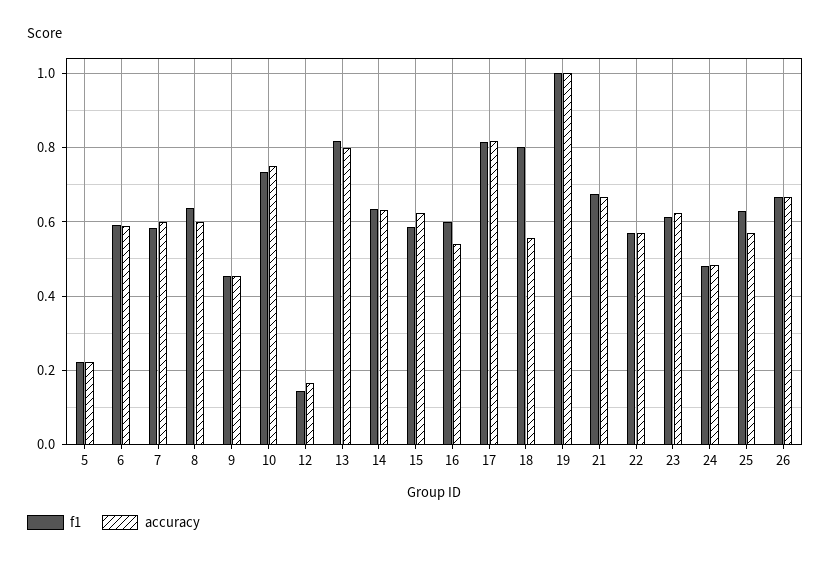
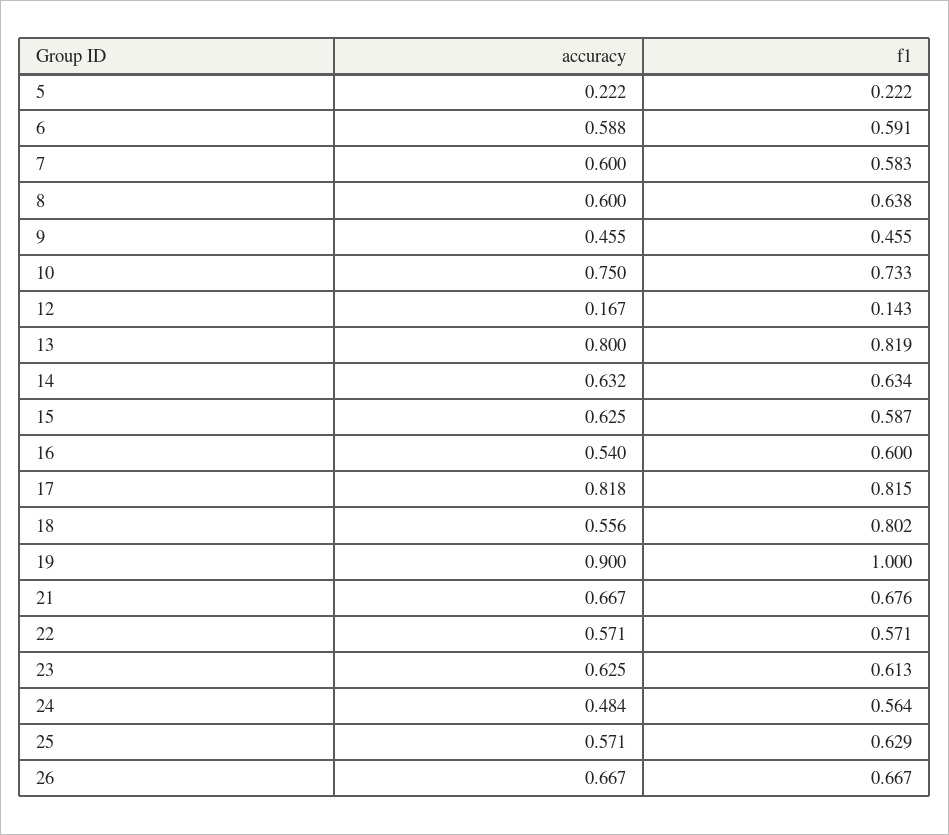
accuracy, 19: 1 -> 0.9
f1, 24: 0.48 -> 0.564

